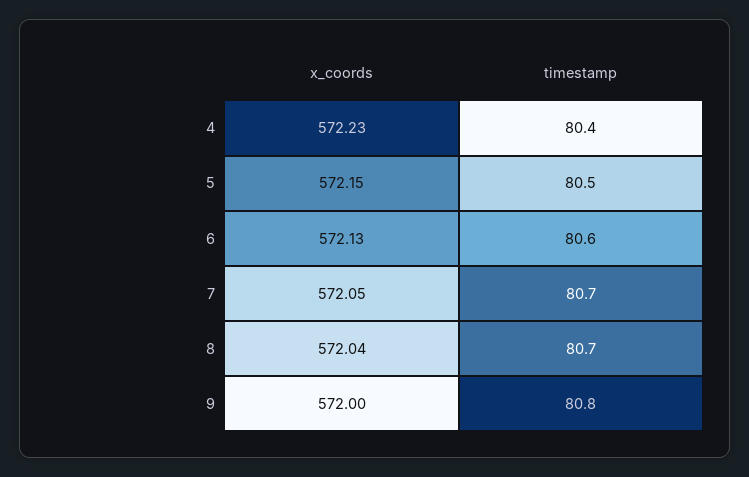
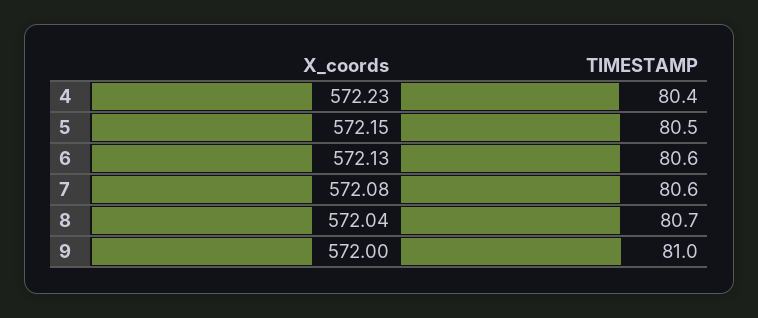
x_coords, 7: 572.05 -> 572.08
timestamp, 7: 80.7 -> 80.6
timestamp, 9: 80.8 -> 81

